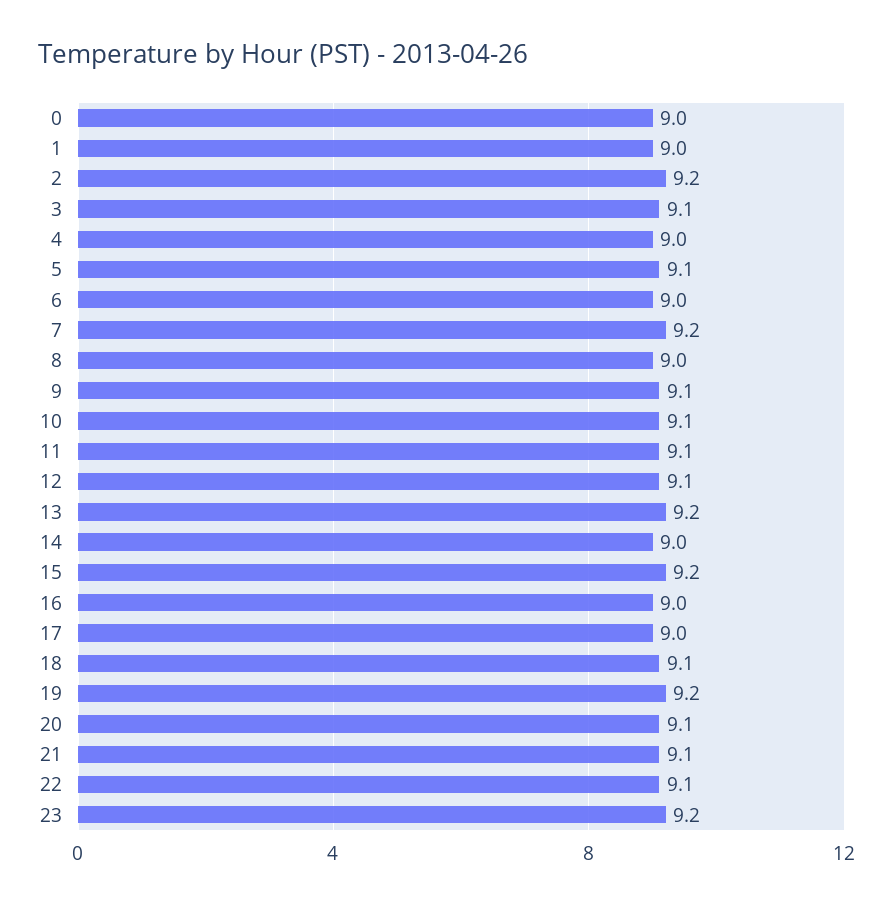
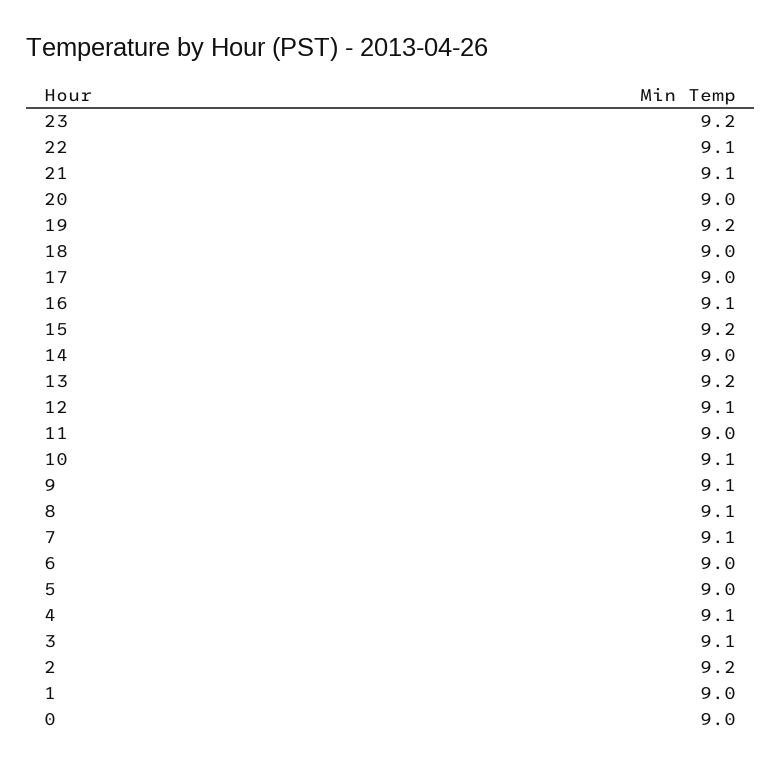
4: 9 -> 9.1
5: 9.1 -> 9
7: 9.2 -> 9.1
8: 9 -> 9.1
11: 9.1 -> 9
16: 9 -> 9.1
18: 9.1 -> 9
20: 9.1 -> 9

